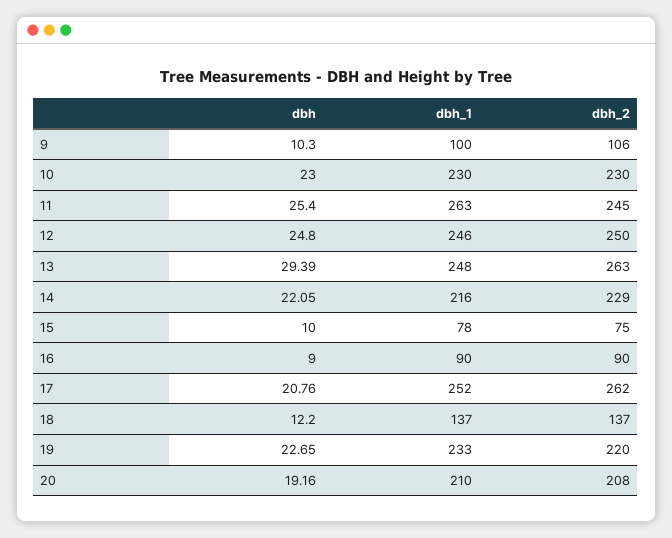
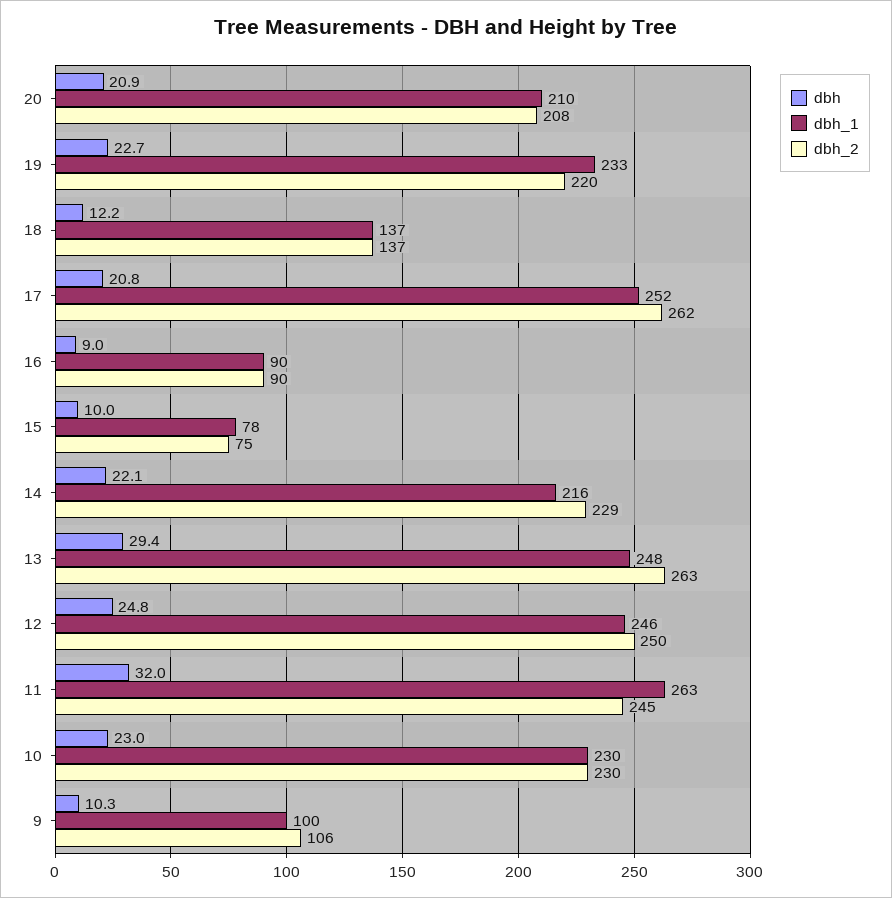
dbh, 11: 25.4 -> 32
dbh, 20: 19.16 -> 20.9

